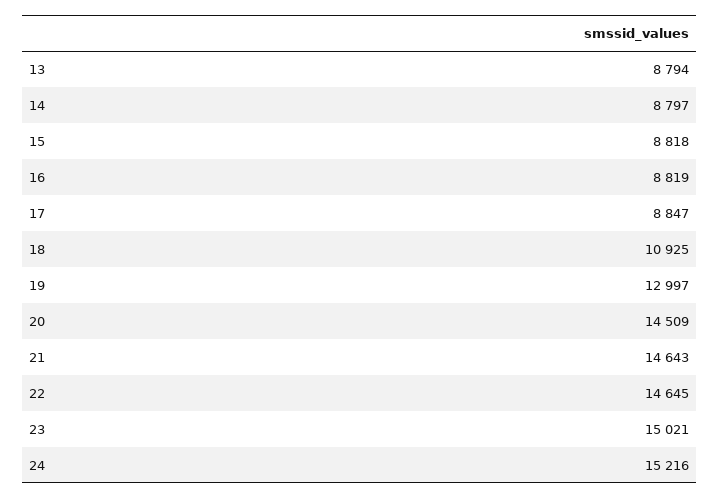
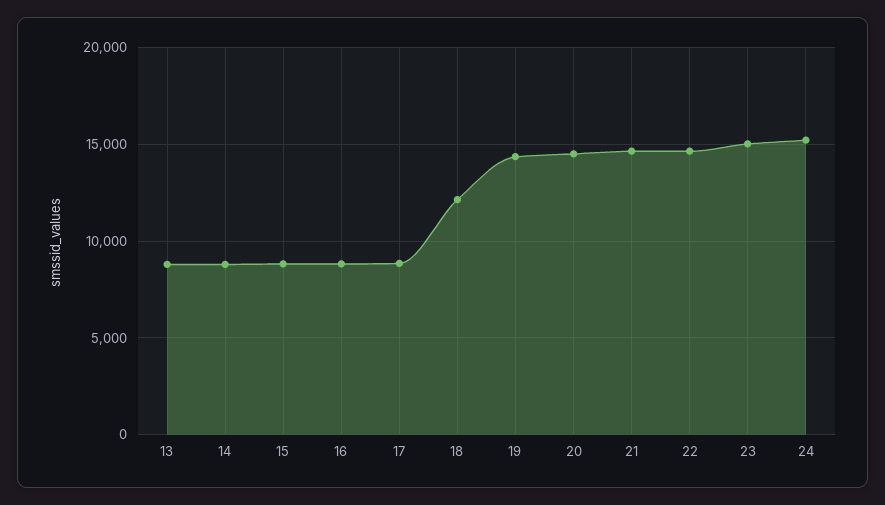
18: 10925 -> 12000
19: 12997 -> 14500

